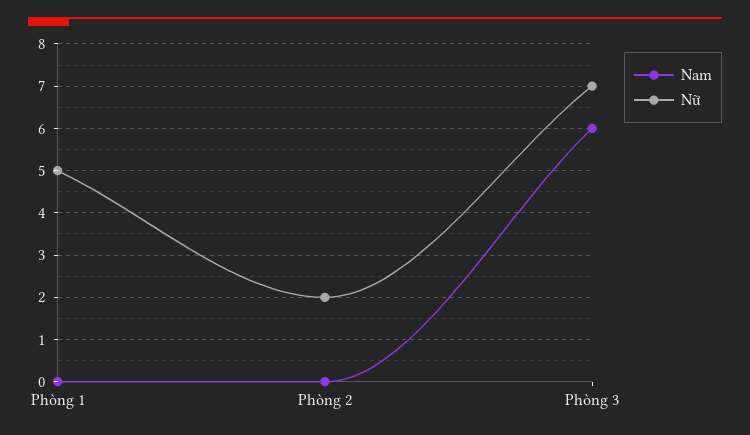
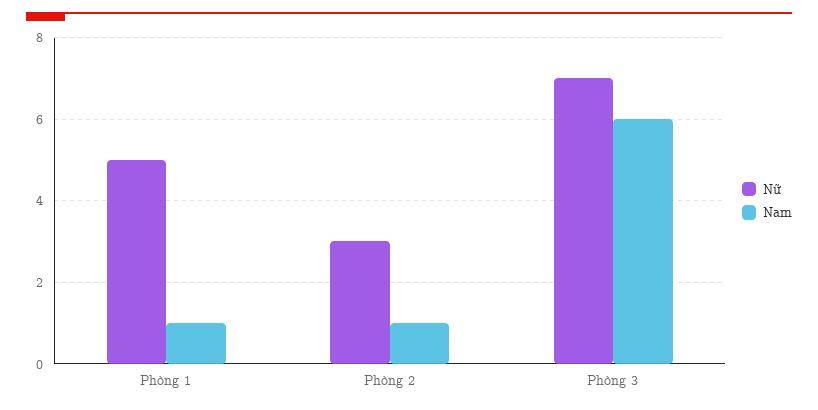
Nam, Phòng 1: 0 -> 1
Nam, Phòng 2: 0 -> 1
Nữ, Phòng 2: 2 -> 3

